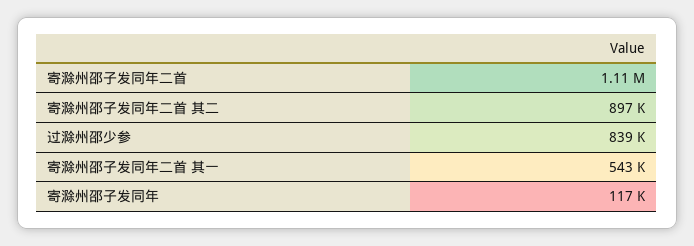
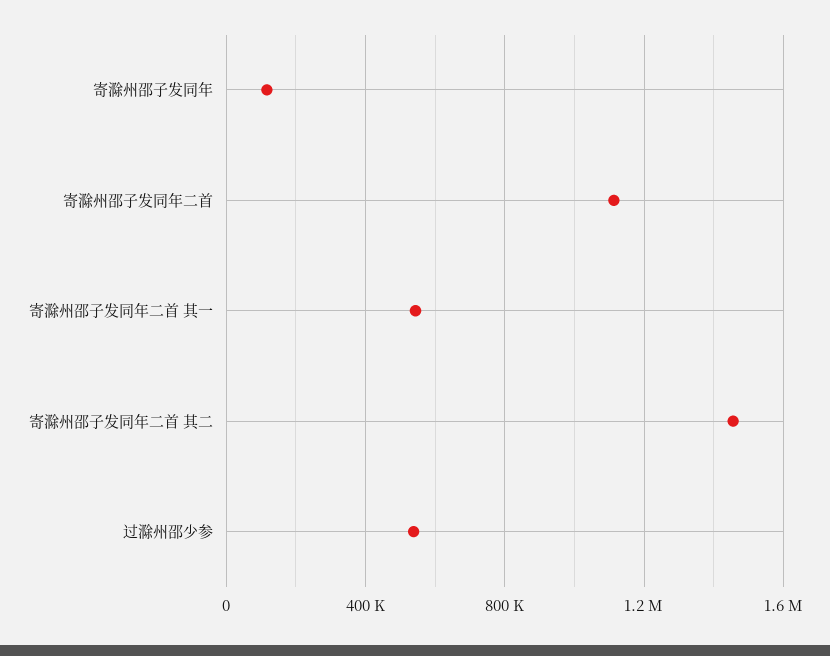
寄滁州邵子发同年二首 其二: 897000 -> 1450000
过滁州邵少参: 839000 -> 550000

